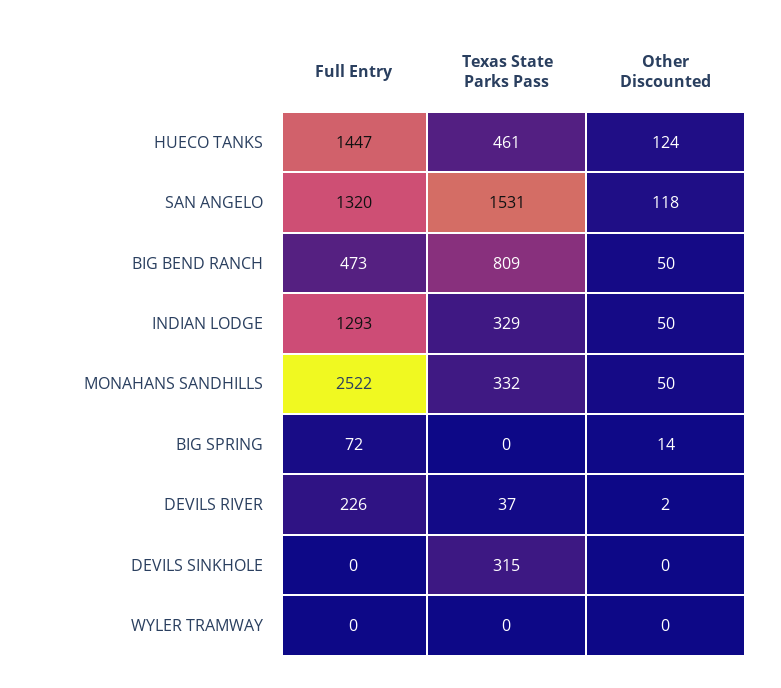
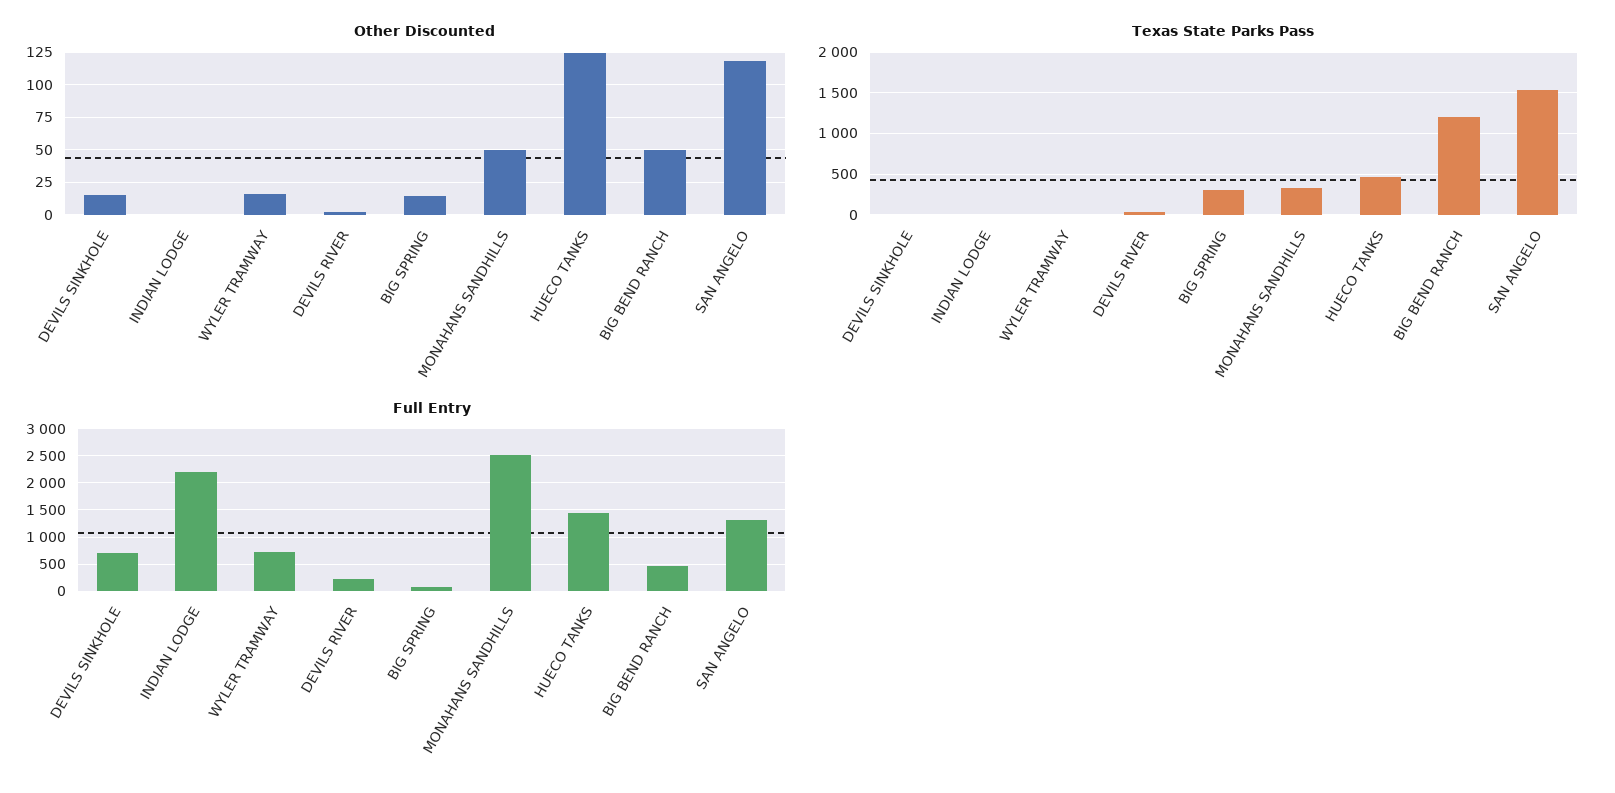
Texas State Parks Pass, BIG BEND RANCH: 809 -> 1200
Full Entry, INDIAN LODGE: 1293 -> 2250
Texas State Parks Pass, INDIAN LODGE: 329 -> 0
Other Discounted, INDIAN LODGE: 50 -> 0
Texas State Parks Pass, BIG SPRING: 0 -> 300
Full Entry, DEVILS SINKHOLE: 0 -> 750
Texas State Parks Pass, DEVILS SINKHOLE: 315 -> 0
Other Discounted, DEVILS SINKHOLE: 0 -> 15
Full Entry, WYLER TRAMWAY: 0 -> 750
Other Discounted, WYLER TRAMWAY: 0 -> 15

